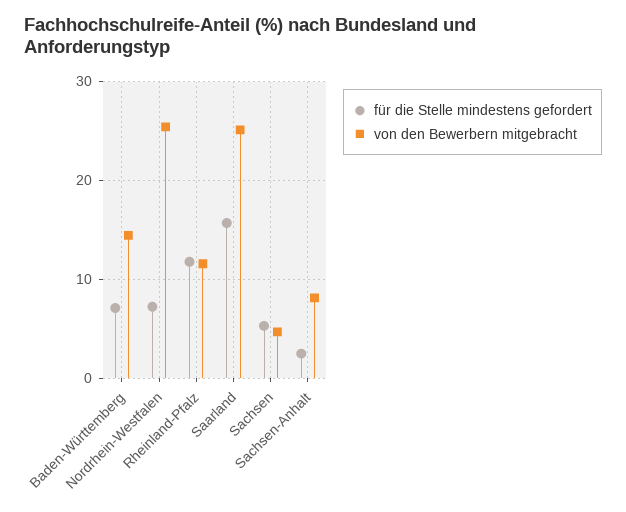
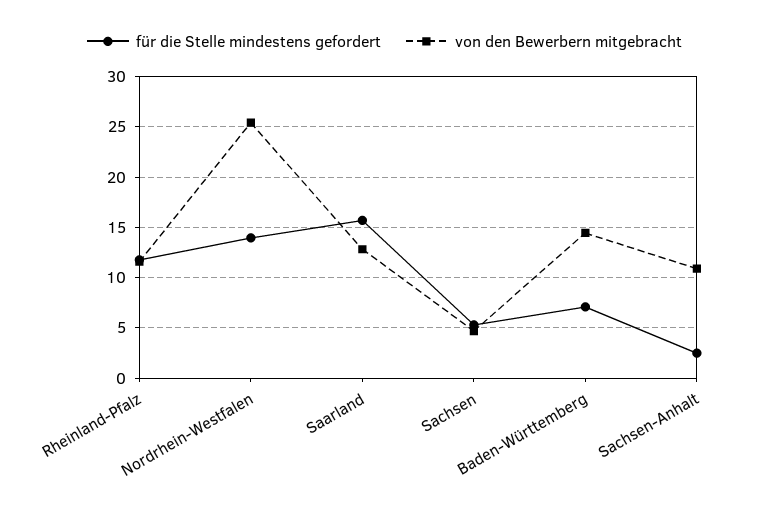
für die Stelle mindestens gefordert, Nordrhein-Westfalen: 7 -> 14
von den Bewerbern mitgebracht, Saarland: 25 -> 13
von den Bewerbern mitgebracht, Sachsen-Anhalt: 8 -> 11

